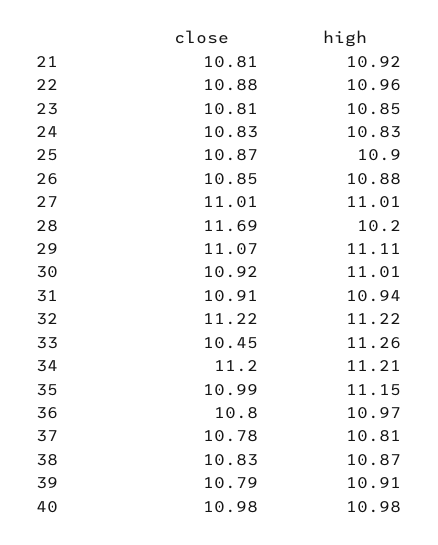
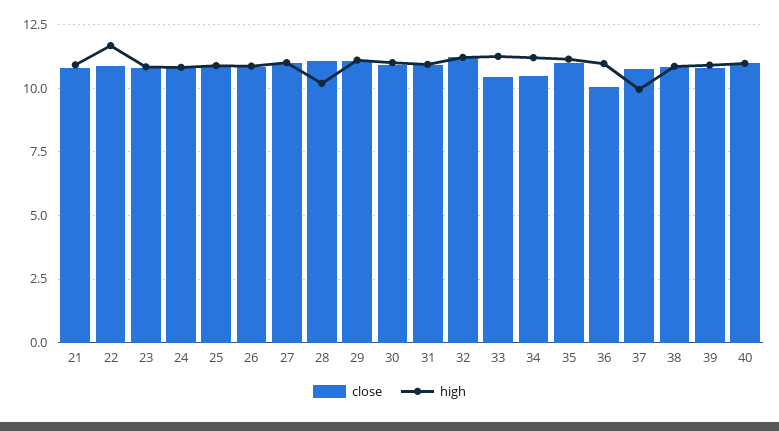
high, 22: 10.96 -> 11.75
close, 28: 11.69 -> 11
close, 34: 11.2 -> 10.5
close, 36: 10.8 -> 10
high, 37: 10.81 -> 10

